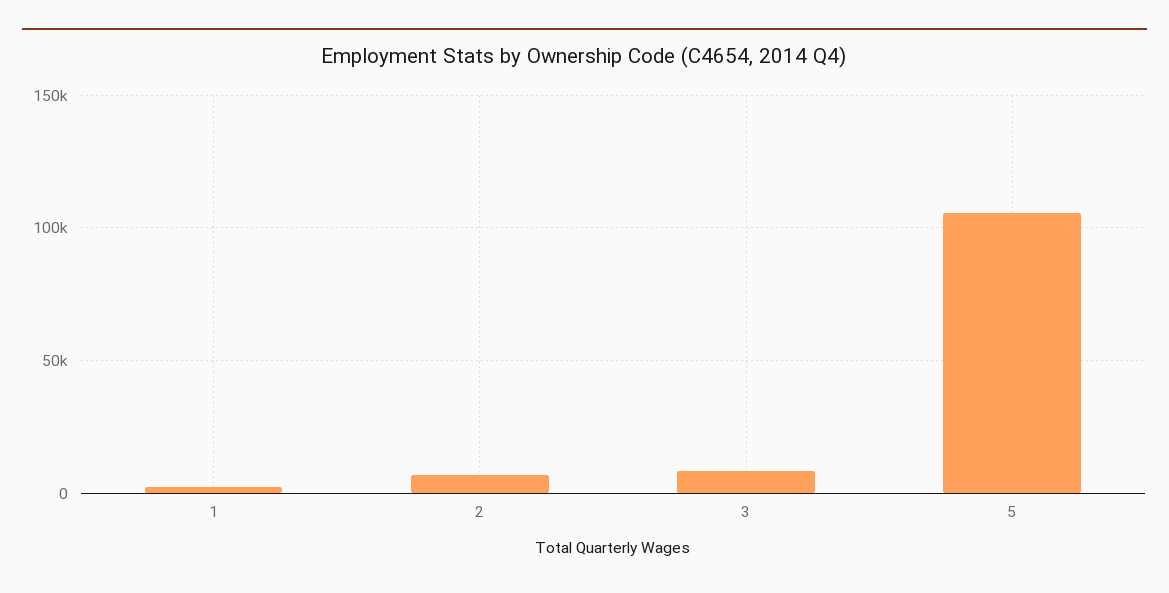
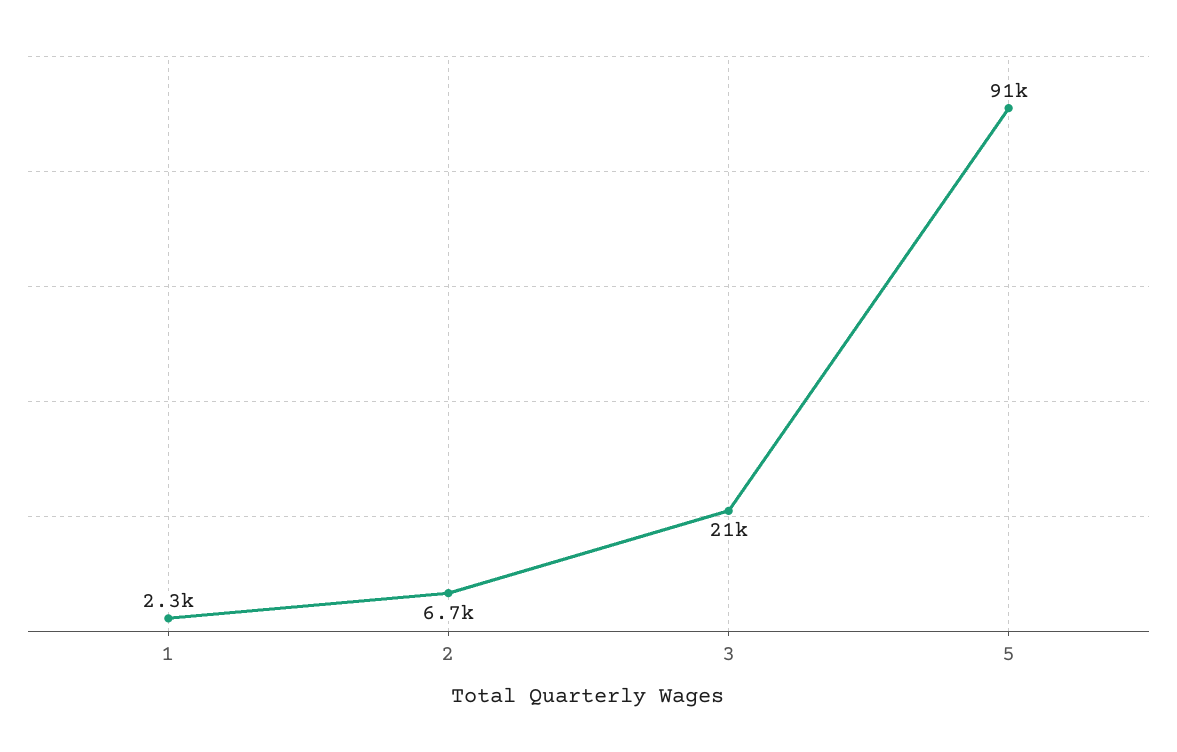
3: 10000 -> 21000
5: 105000 -> 91000

